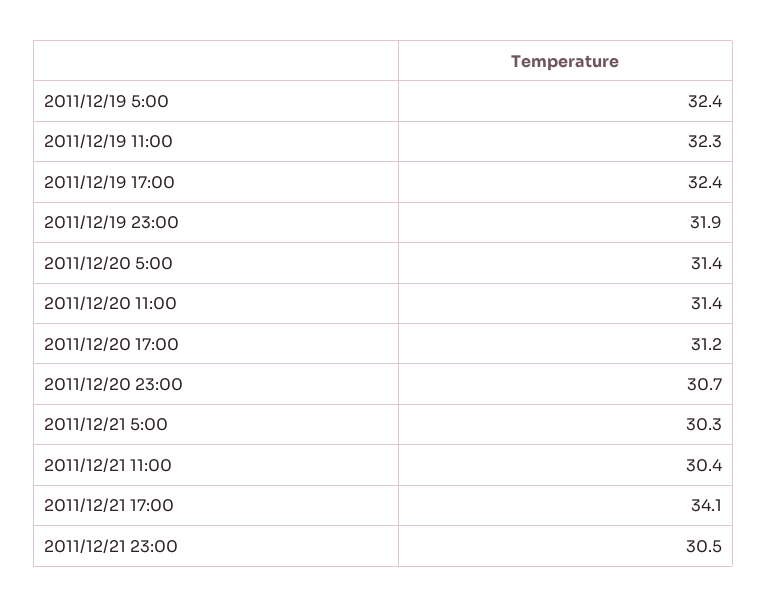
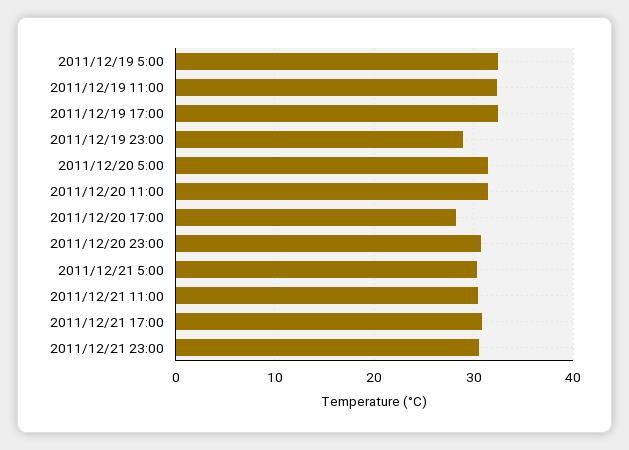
2011/12/19 23:00: 31.9 -> 29
2011/12/20 17:00: 31.2 -> 28
2011/12/21 17:00: 34.1 -> 31

